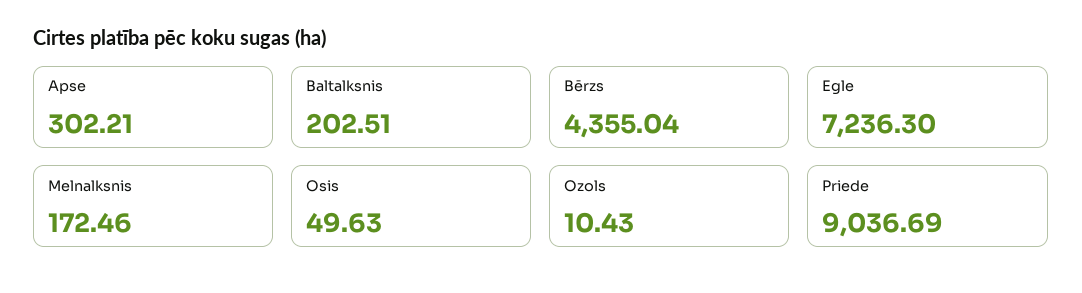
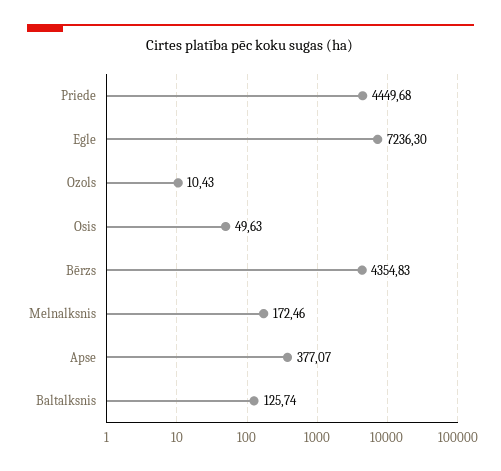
Apse: 302.21 -> 377.07
Baltalksnis: 202.51 -> 125.74
Bērzs: 4355.04 -> 4354.83
Priede: 9036.69 -> 4449.68

